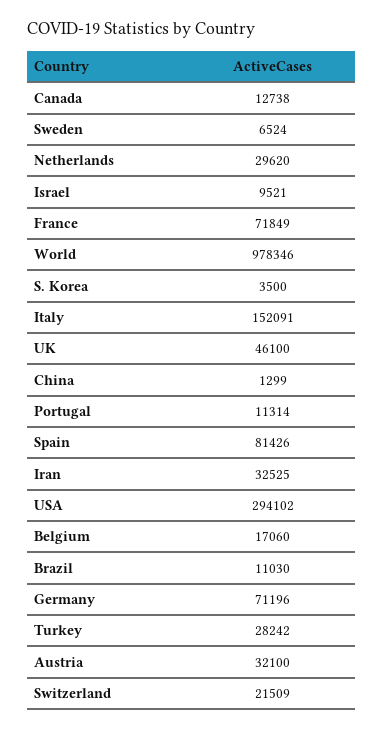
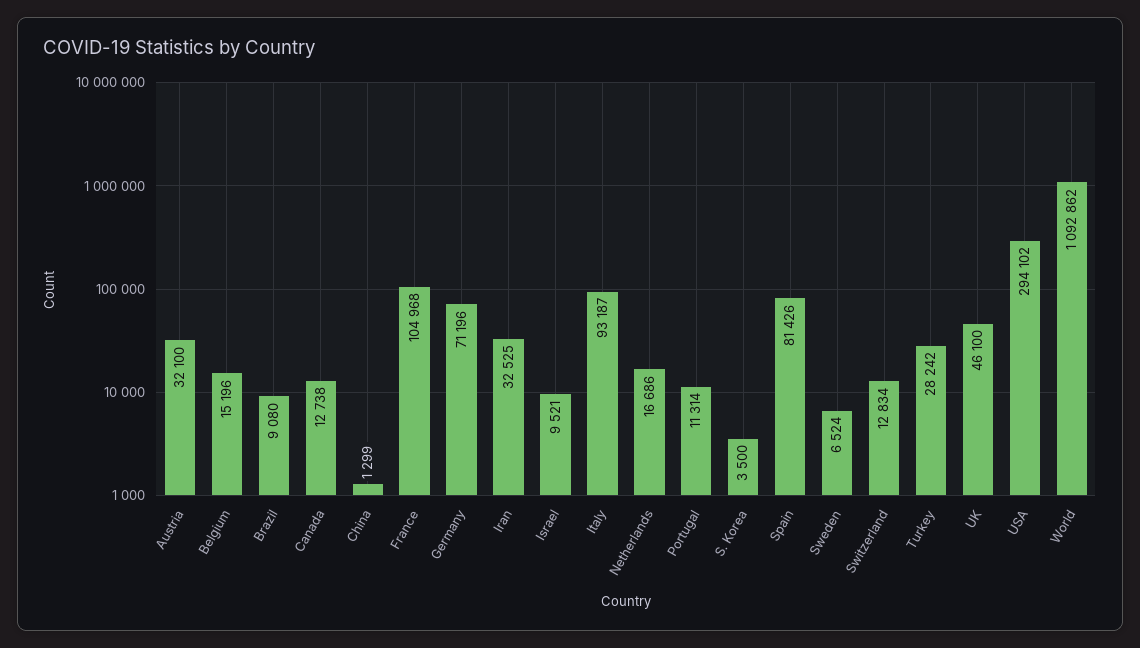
Netherlands: 29620 -> 16686
France: 71849 -> 104968
World: 978346 -> 1092862
Italy: 152091 -> 93187
Belgium: 17060 -> 15196
Brazil: 11030 -> 9080
Switzerland: 21509 -> 12834

